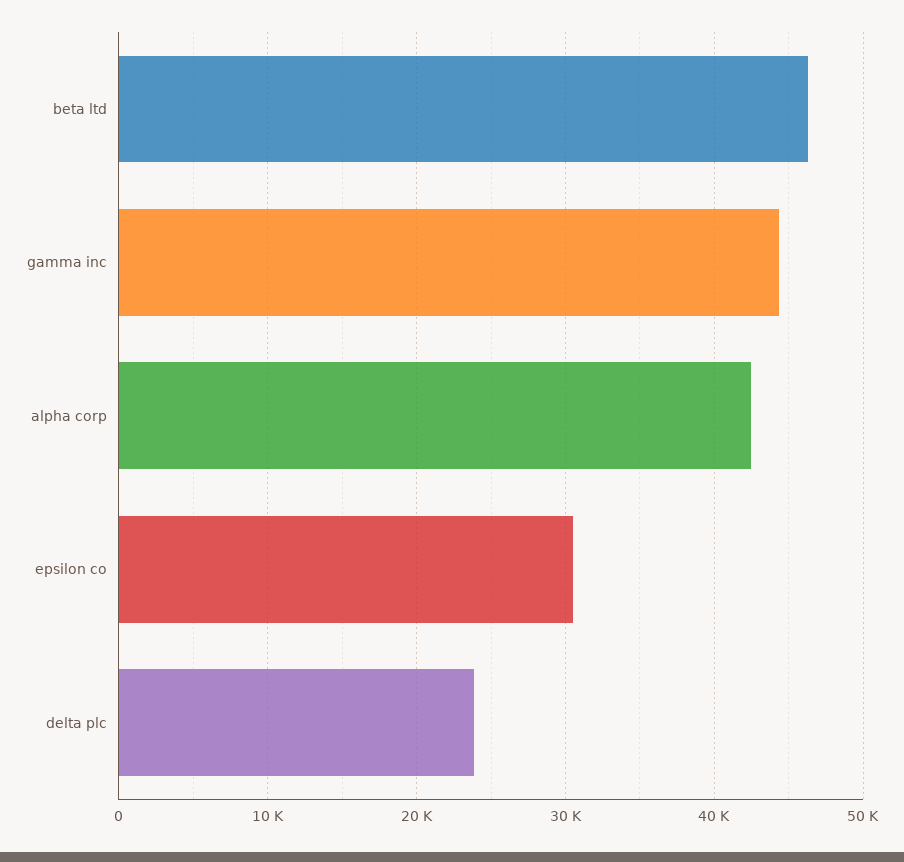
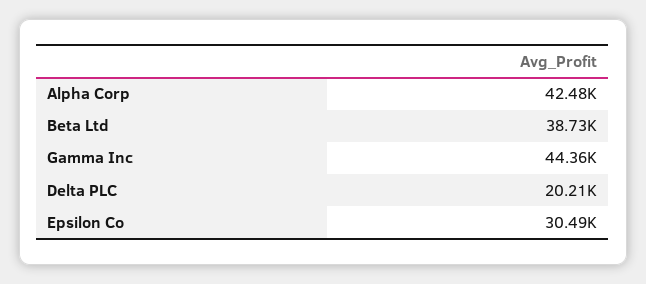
beta ltd: 46000 -> 38730
delta plc: 24000 -> 20210

